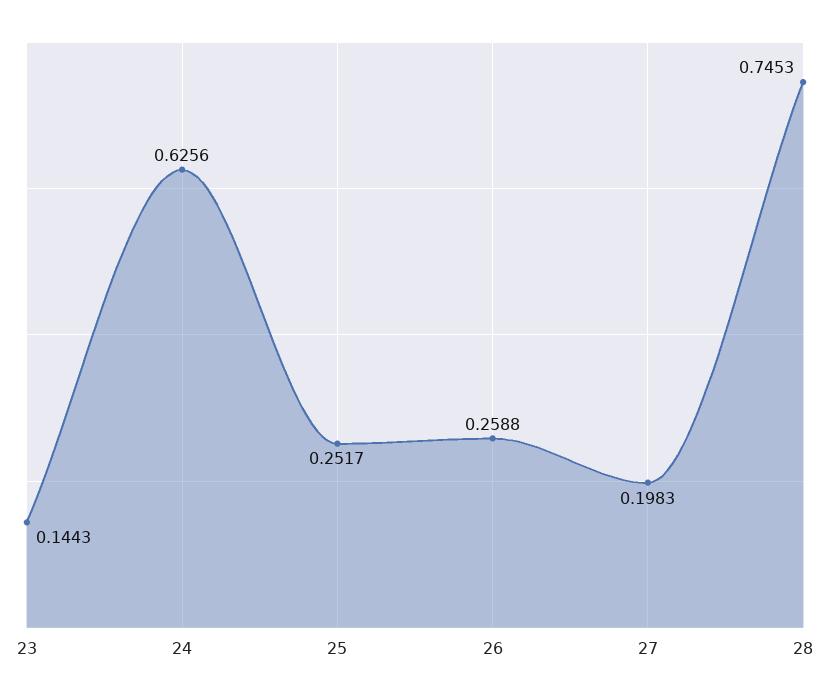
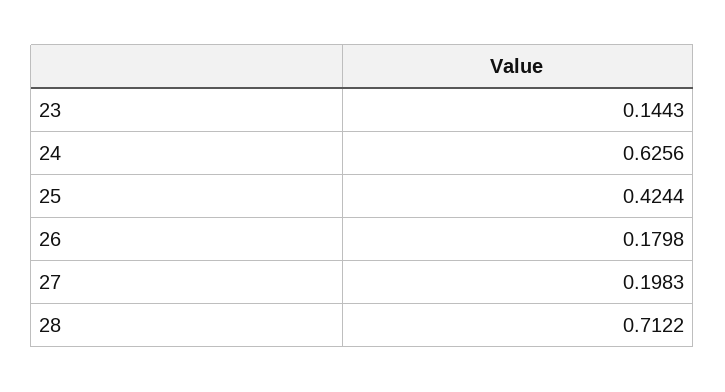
25: 0.2517 -> 0.4244
26: 0.2588 -> 0.1798
28: 0.7453 -> 0.7122

